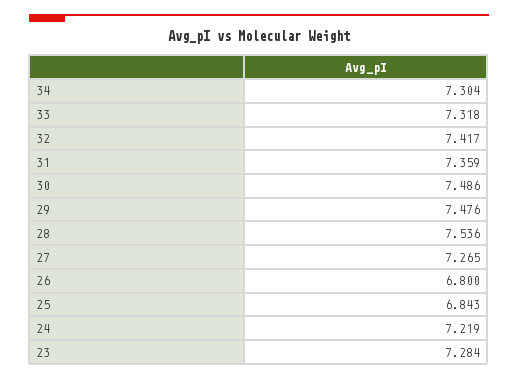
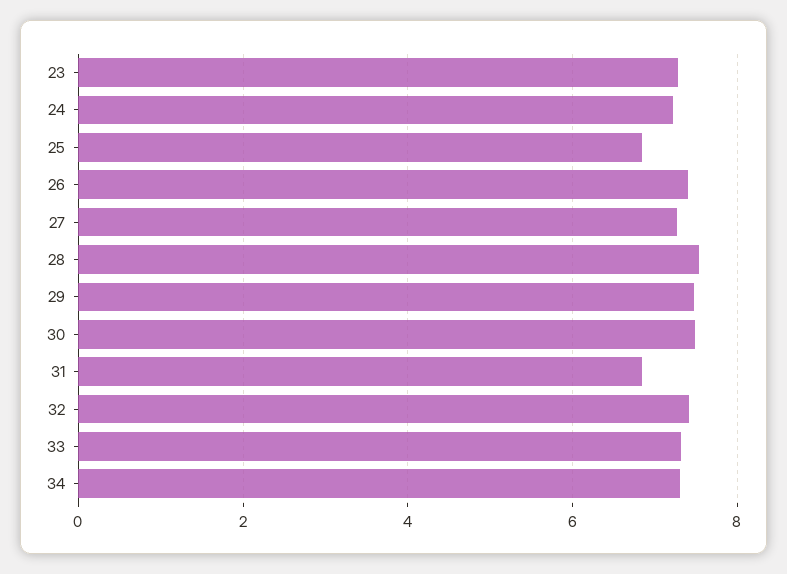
31: 7.359 -> 6.8
26: 6.8 -> 7.4

